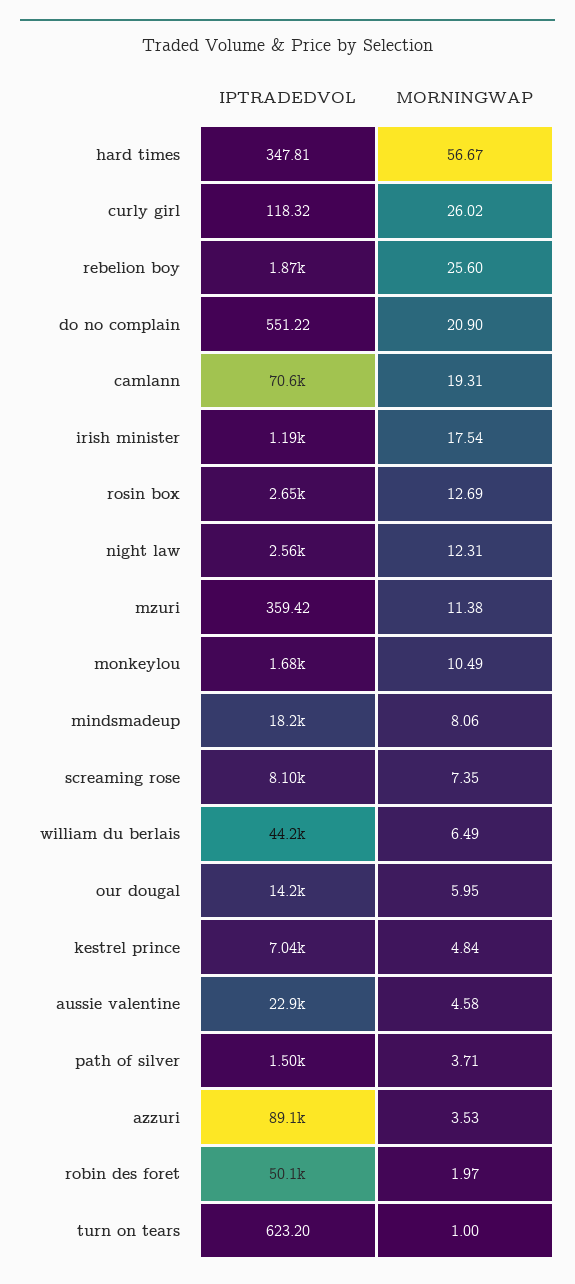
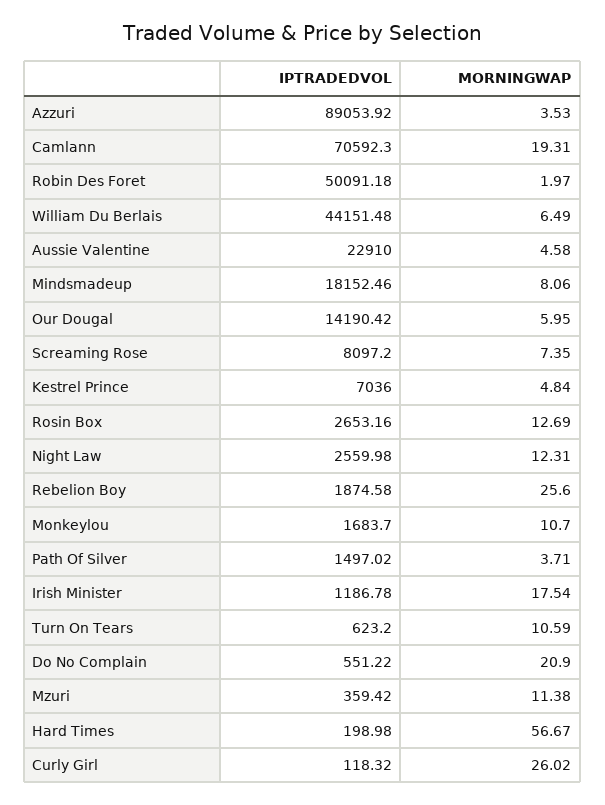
IPTRADEDVOL, hard times: 347.81 -> 198.98
MORNINGWAP, monkeylou: 10.49 -> 10.7
MORNINGWAP, turn on tears: 1 -> 10.59

